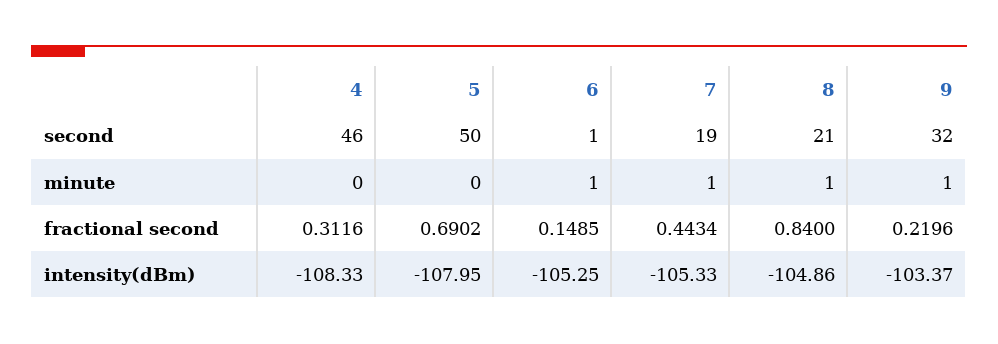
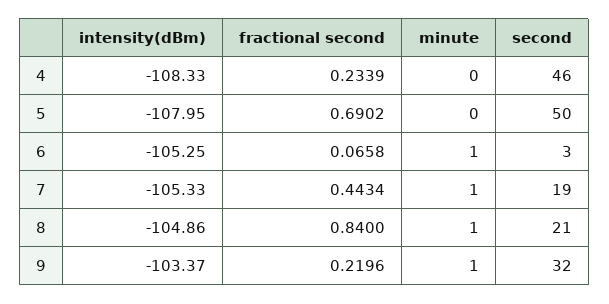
6, second: 1 -> 3
4, fractional second: 0.3116 -> 0.2339
6, fractional second: 0.1485 -> 0.0658

